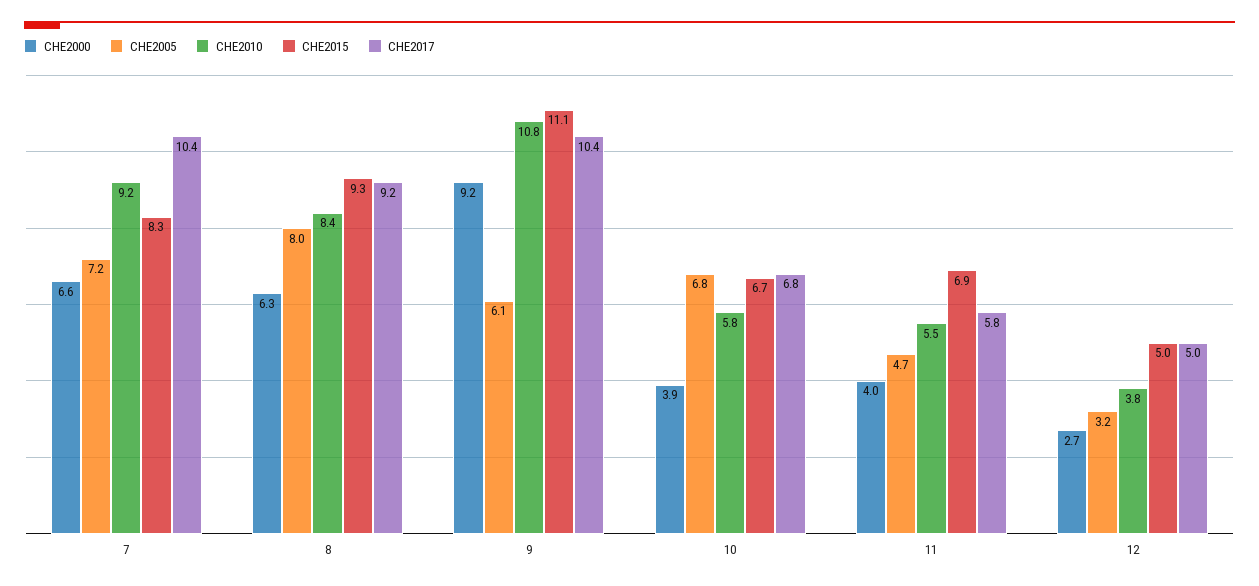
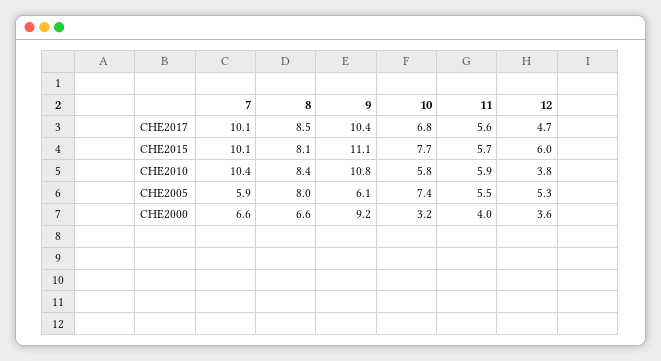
CHE2005, 7: 7.2 -> 5.9
CHE2010, 7: 9.2 -> 10.4
CHE2015, 7: 8.3 -> 10.1
CHE2017, 7: 10.4 -> 10.1
CHE2000, 8: 6.3 -> 6.6
CHE2015, 8: 9.3 -> 8.1
CHE2017, 8: 9.2 -> 8.5
CHE2000, 10: 3.9 -> 3.2
CHE2005, 10: 6.8 -> 7.4
CHE2015, 10: 6.7 -> 7.7
CHE2005, 11: 4.7 -> 5.5
CHE2010, 11: 5.5 -> 5.9
CHE2015, 11: 6.9 -> 5.7
CHE2017, 11: 5.8 -> 5.6
CHE2000, 12: 2.7 -> 3.6
CHE2005, 12: 3.2 -> 5.3
CHE2015, 12: 5 -> 6
CHE2017, 12: 5 -> 4.7

